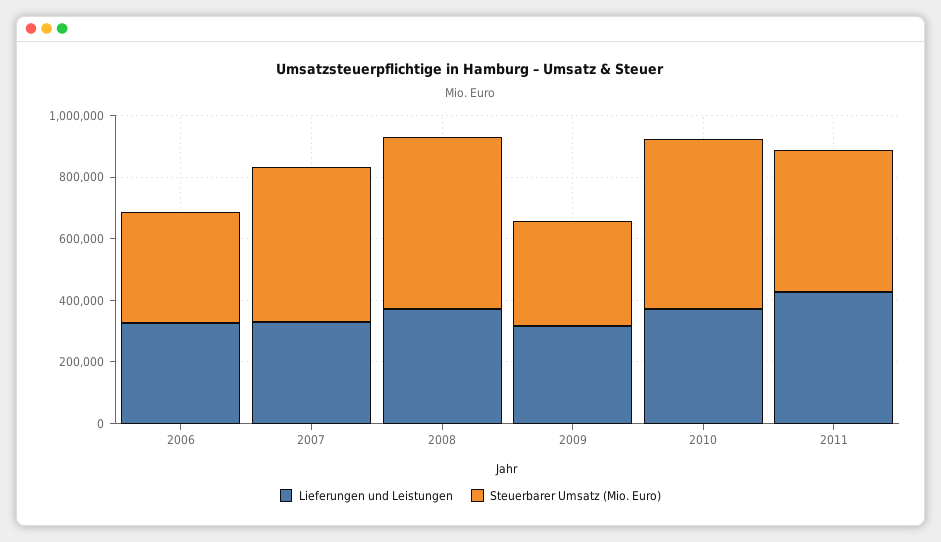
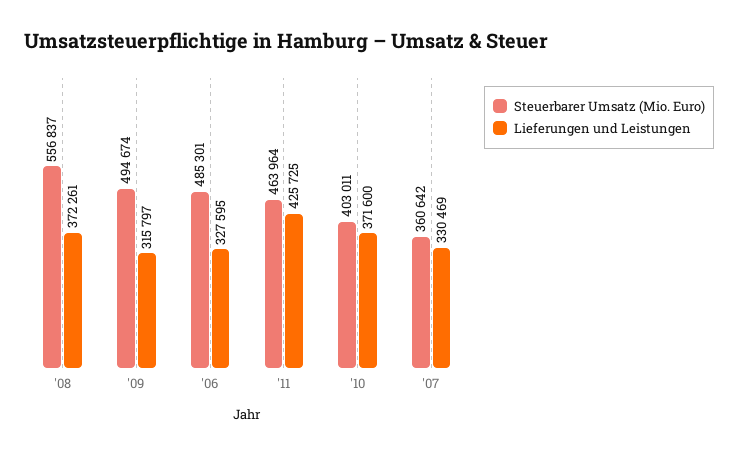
Steuerbarer Umsatz (Mio. Euro), 2006: 350000 -> 485301
Steuerbarer Umsatz (Mio. Euro), 2007: 500000 -> 360642
Steuerbarer Umsatz (Mio. Euro), 2009: 350000 -> 494674
Steuerbarer Umsatz (Mio. Euro), 2010: 550000 -> 403011

